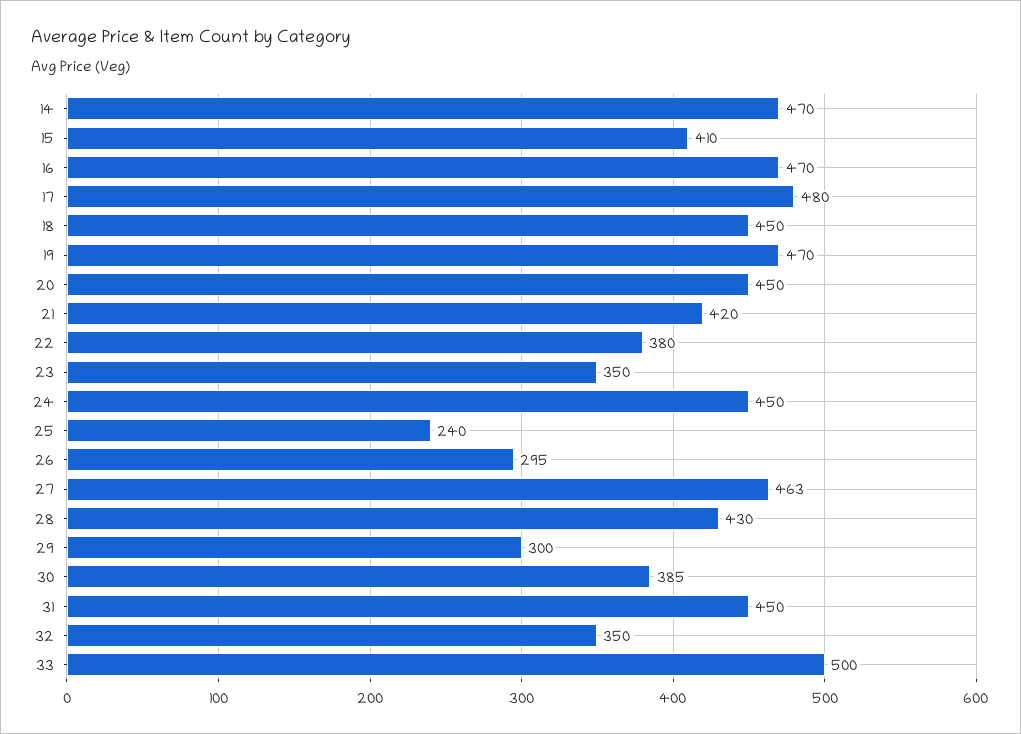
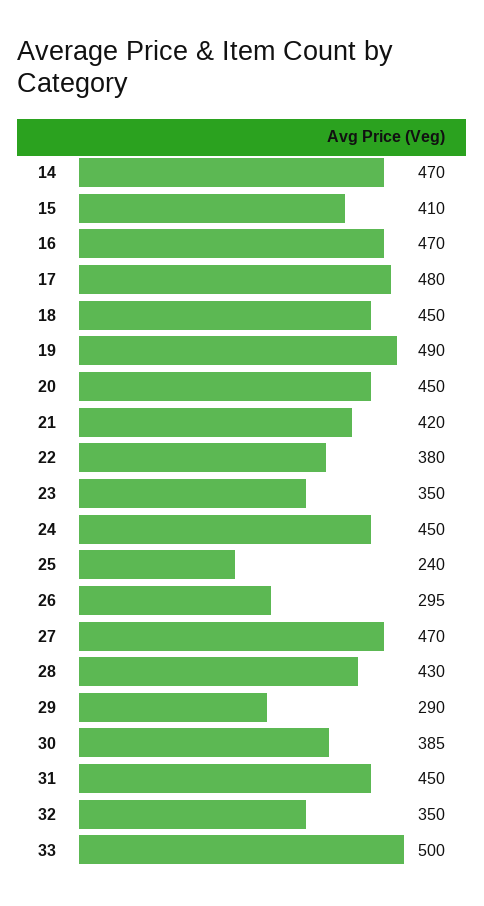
19: 470 -> 490
27: 463 -> 470
29: 300 -> 290

